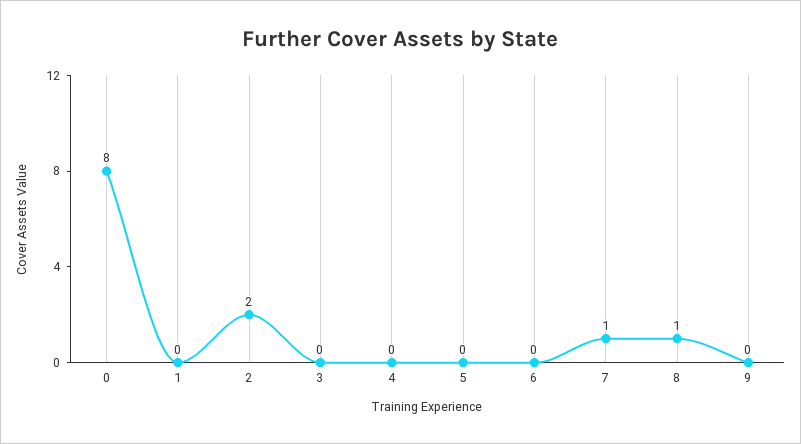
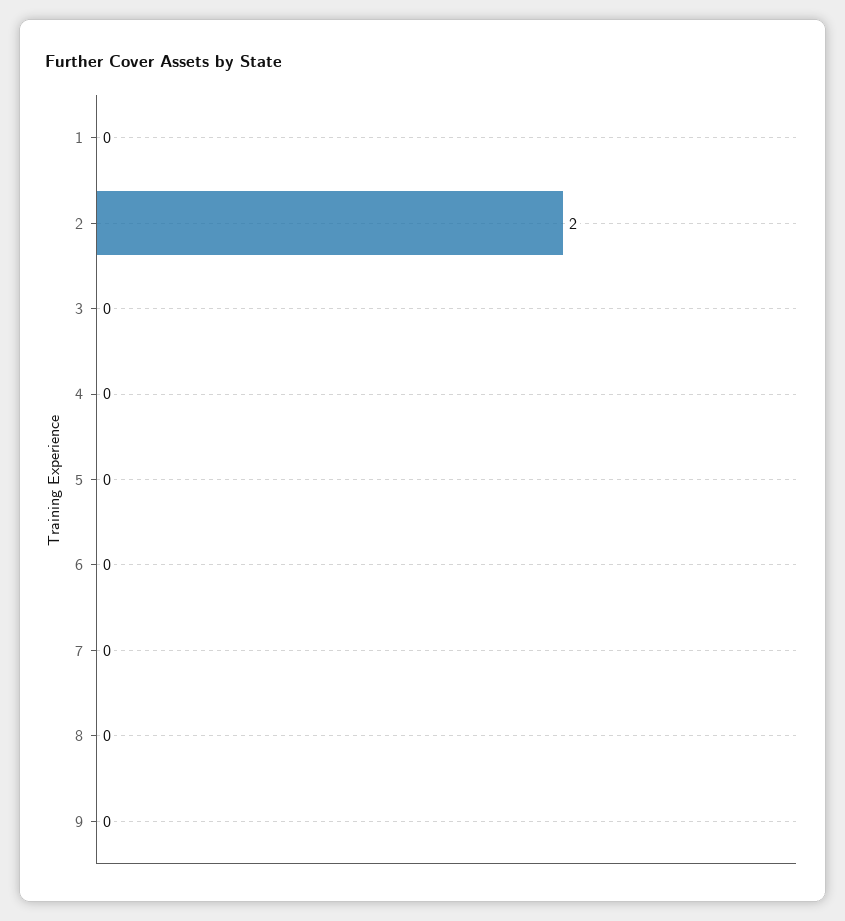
0: 8 -> none
7: 1 -> 0
8: 1 -> 0

